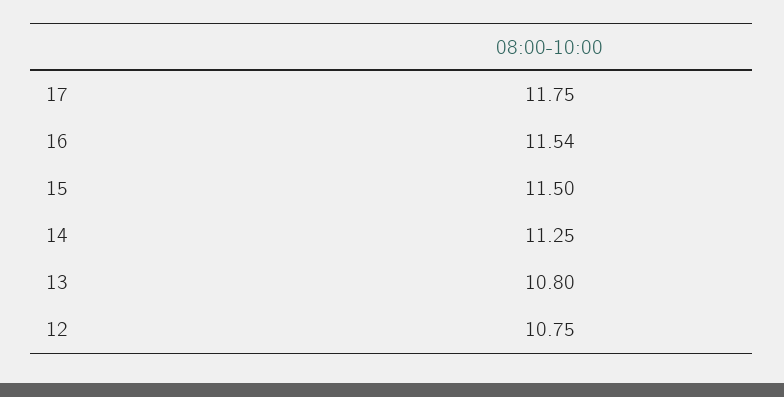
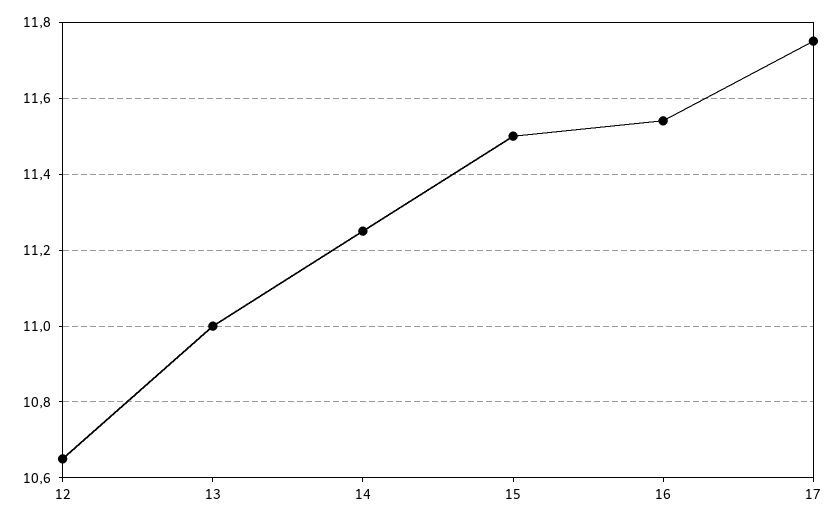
13: 10.8 -> 11
12: 10.75 -> 10.65

